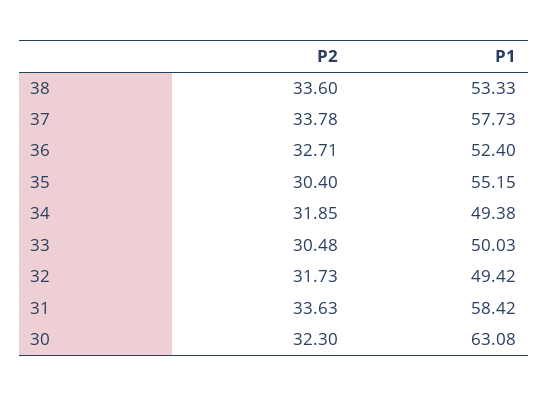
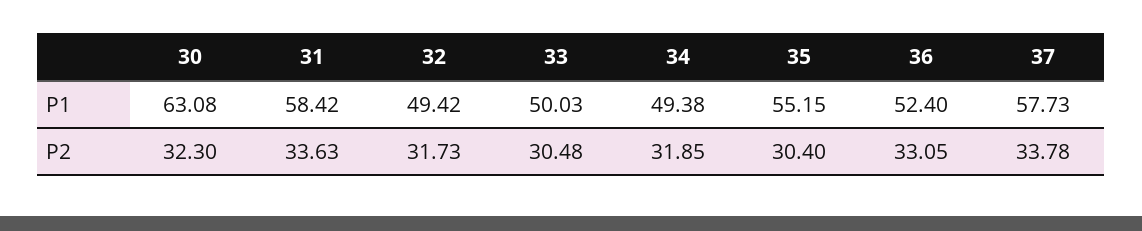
P2, 38: 33.6 -> none
P1, 38: 53.33 -> none
P2, 36: 32.71 -> 33.05

